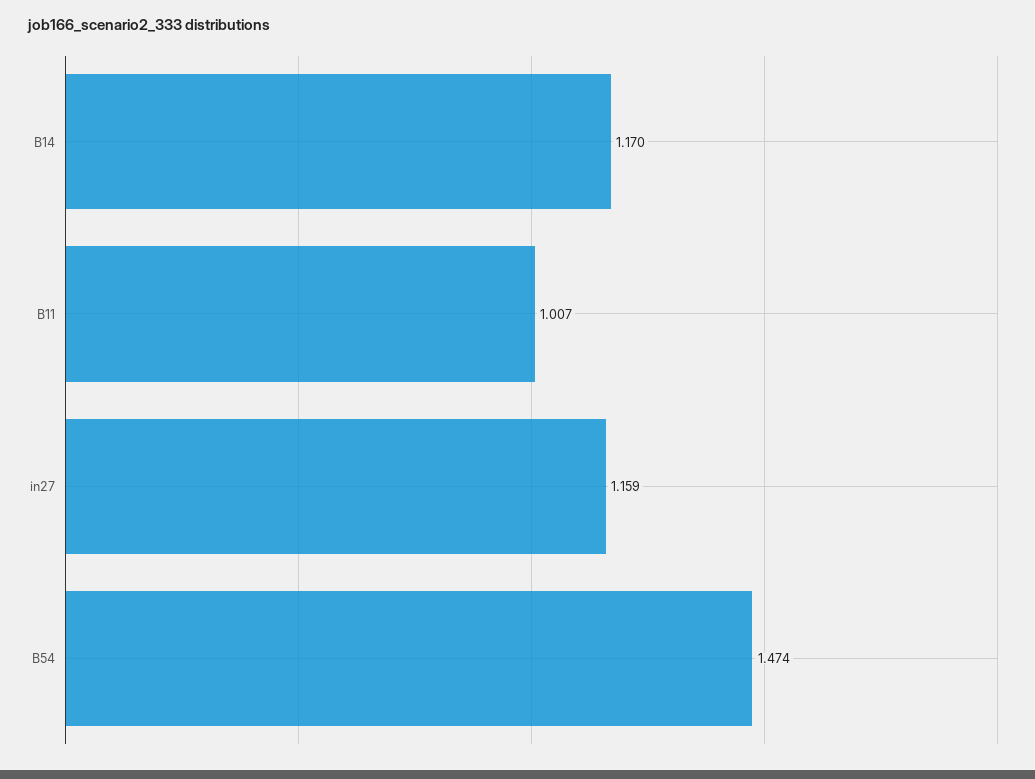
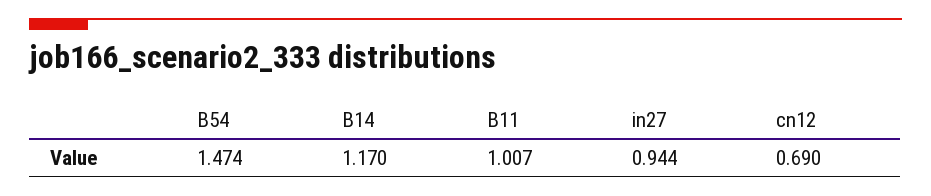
in27: 1.159 -> 0.944
cn12: none -> 0.69

